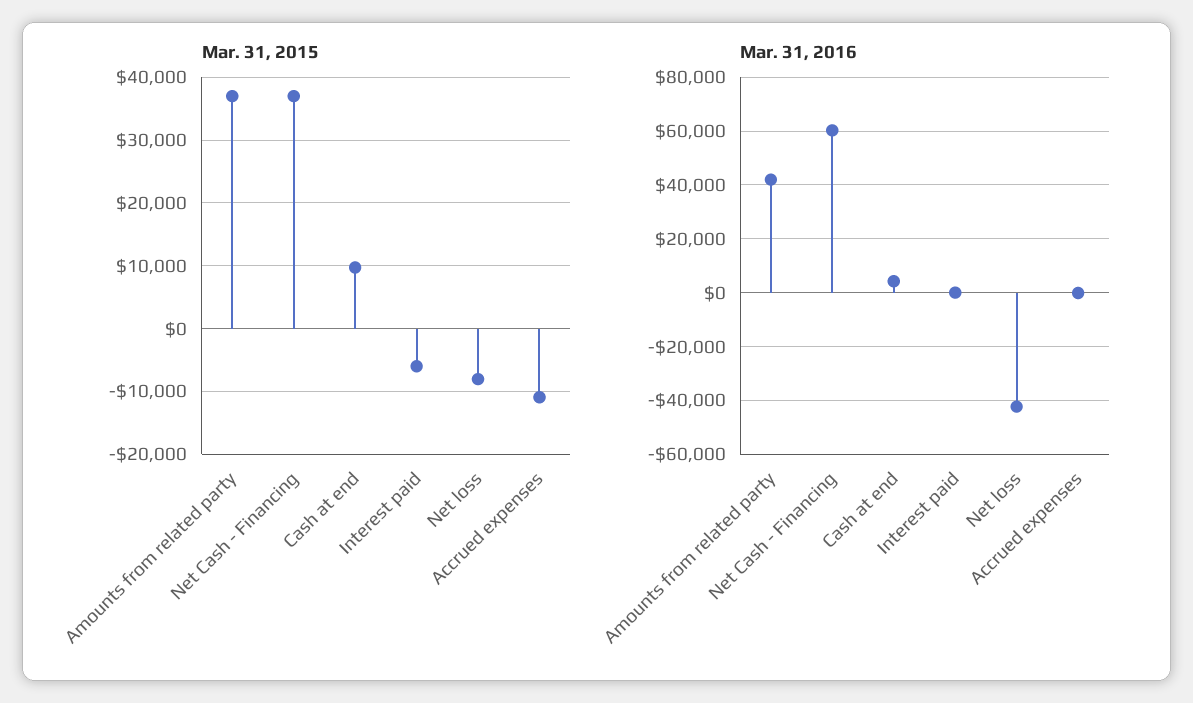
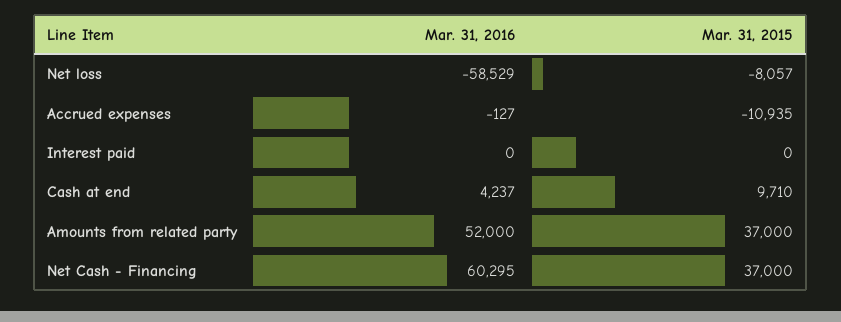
Mar. 31, 2015, Interest paid: -6000 -> 0
Mar. 31, 2016, Amounts from related party: 42500 -> 52000
Mar. 31, 2016, Net loss: -42500 -> -58529

